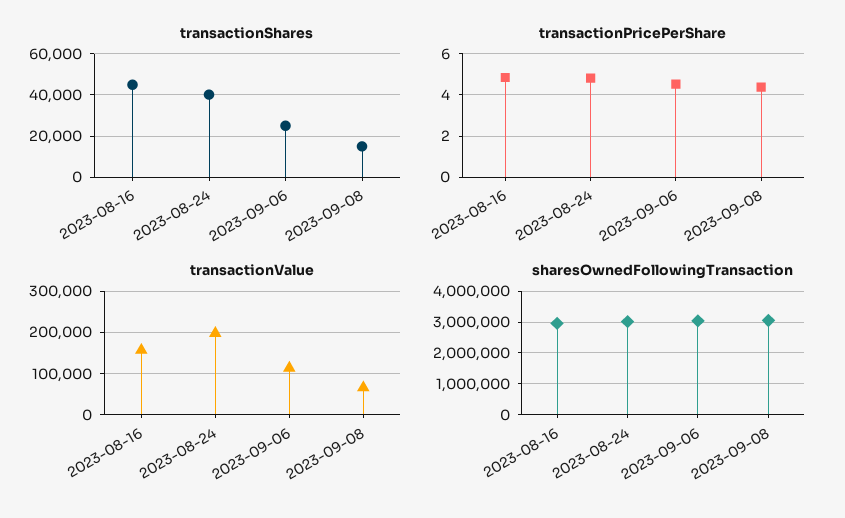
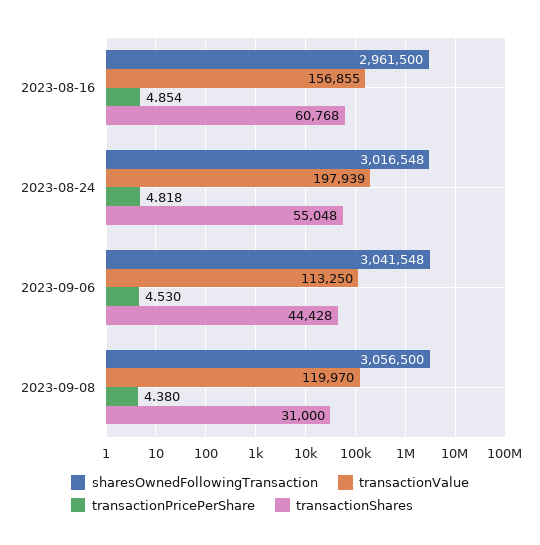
transactionShares, 2023-08-16: 45000 -> 60768
transactionShares, 2023-08-24: 40000 -> 55048
transactionShares, 2023-09-06: 25000 -> 44428
transactionShares, 2023-09-08: 15000 -> 31000
transactionValue, 2023-09-08: 60000 -> 119970

